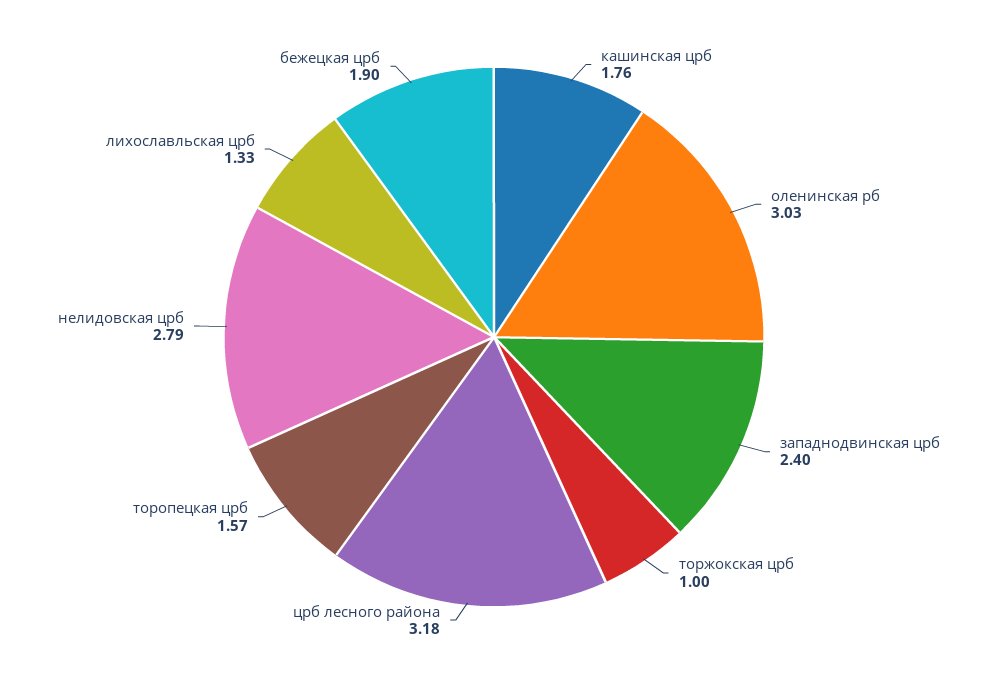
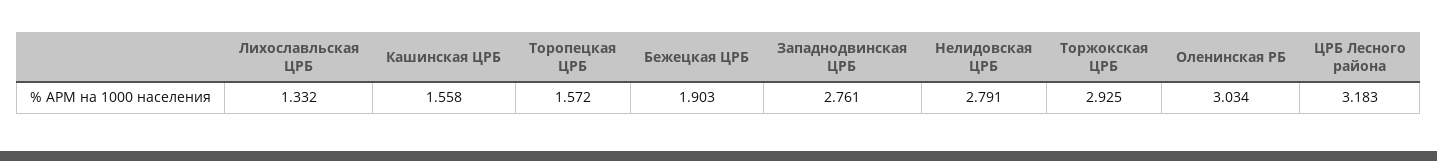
кашинская црб: 1.76 -> 1.558
западнодвинская црб: 2.4 -> 2.761
торжокская црб: 1 -> 2.925

